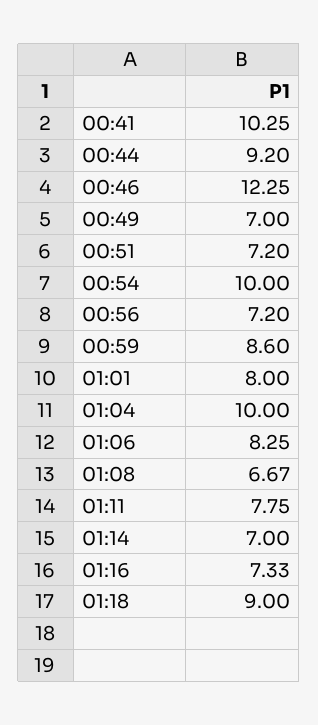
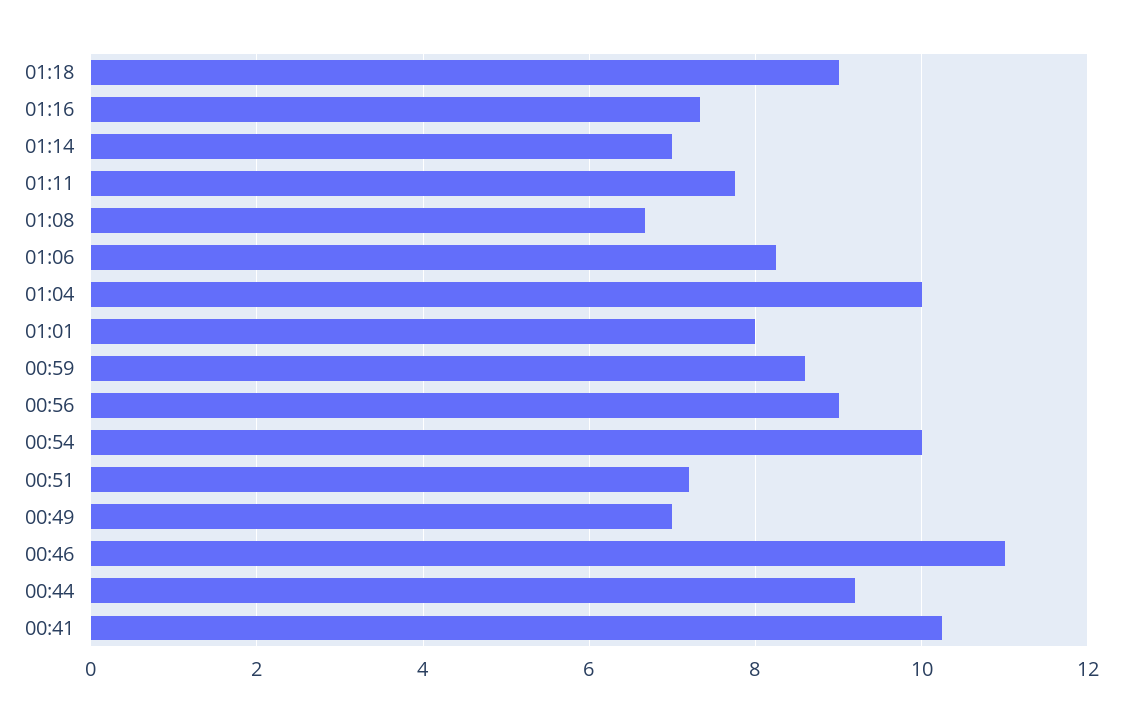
00:46: 12.25 -> 11
00:56: 7.2 -> 9

